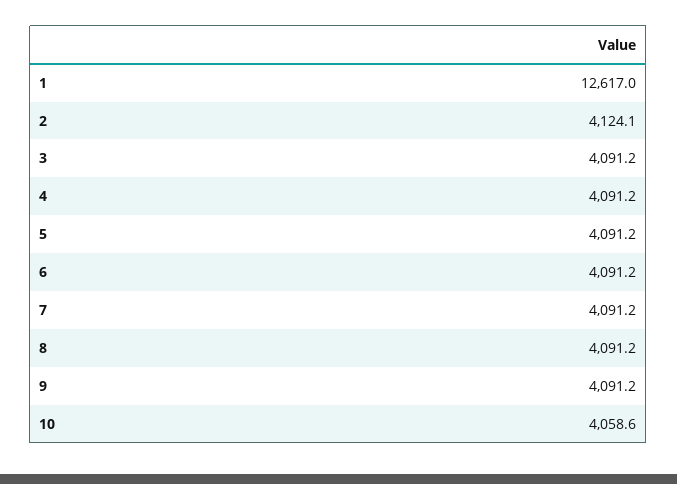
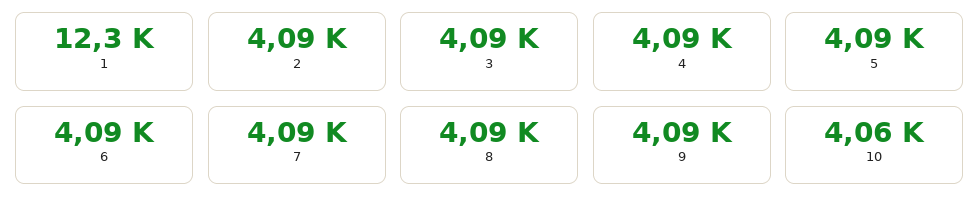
1: 12617 -> 12300
2: 4124.1 -> 4090

